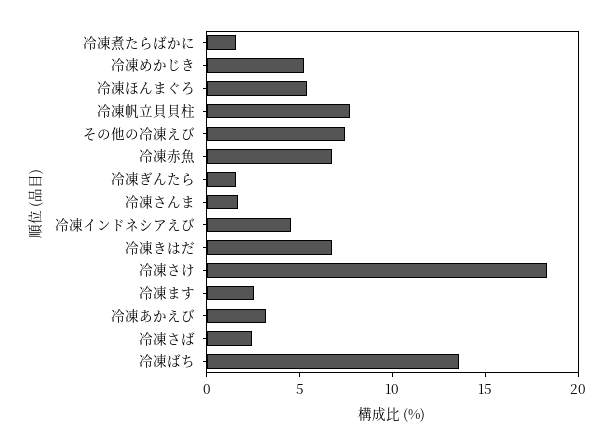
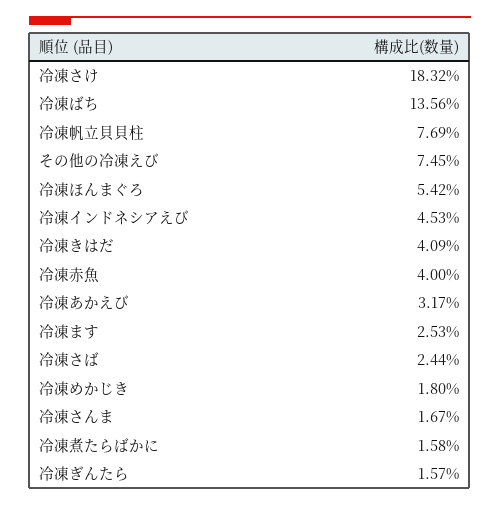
冷凍めかじき: 5 -> 1.8
冷凍赤魚: 7 -> 4
冷凍きはだ: 7 -> 4.09

